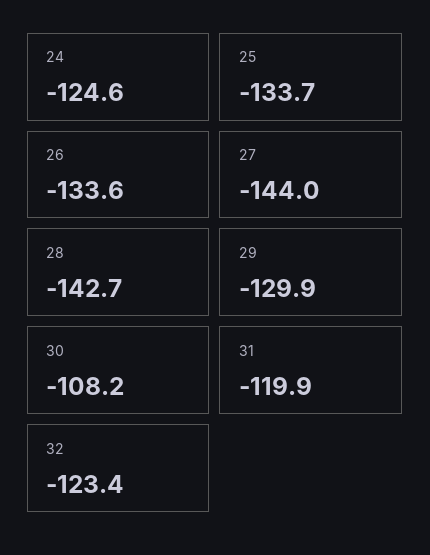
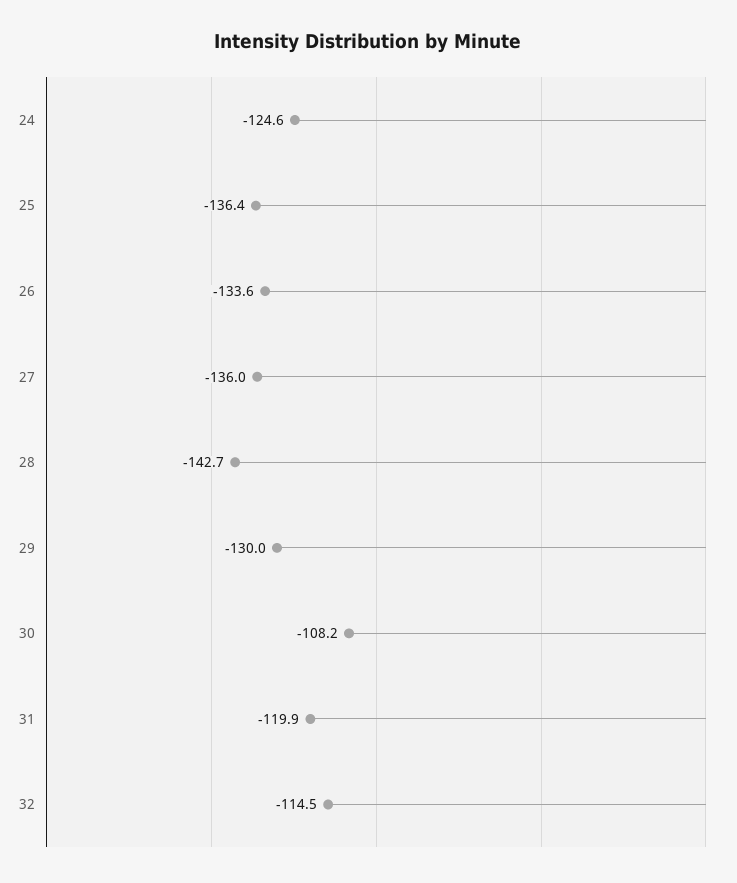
25: -133.7 -> -136.4
27: -144 -> -136
29: -129.9 -> -130
32: -123.4 -> -114.5

